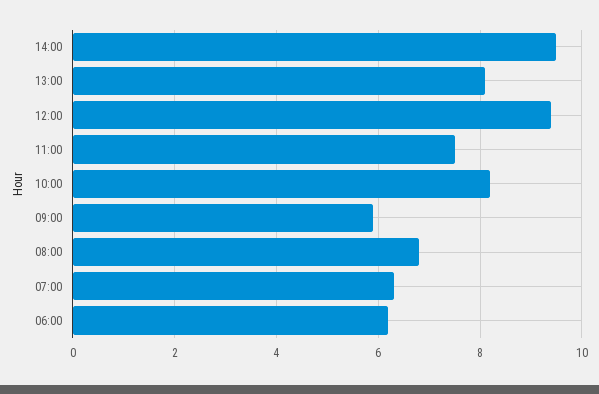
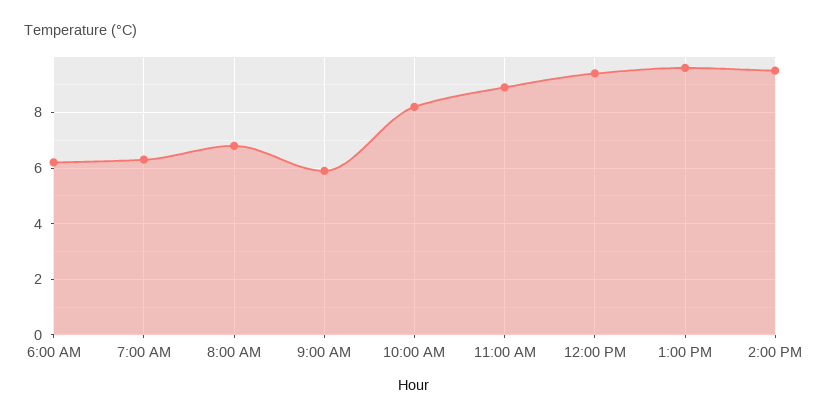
13:00: 8 -> 9.5
11:00: 7.5 -> 9

